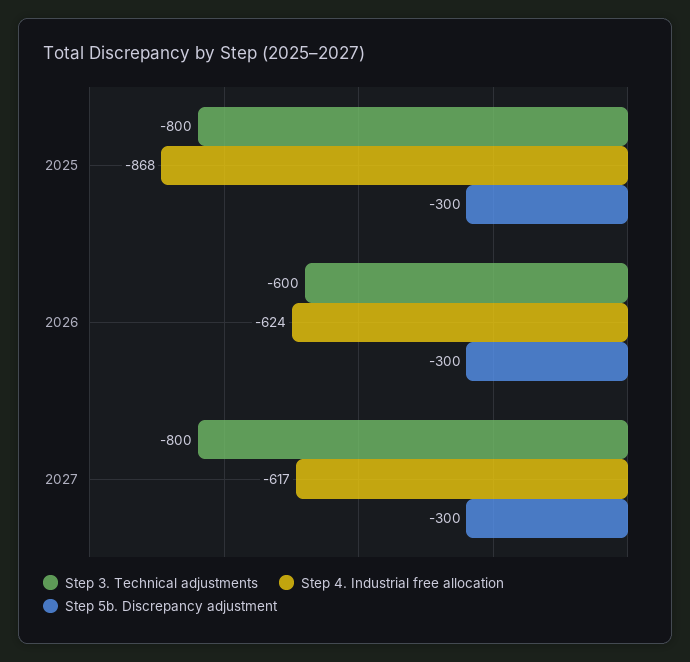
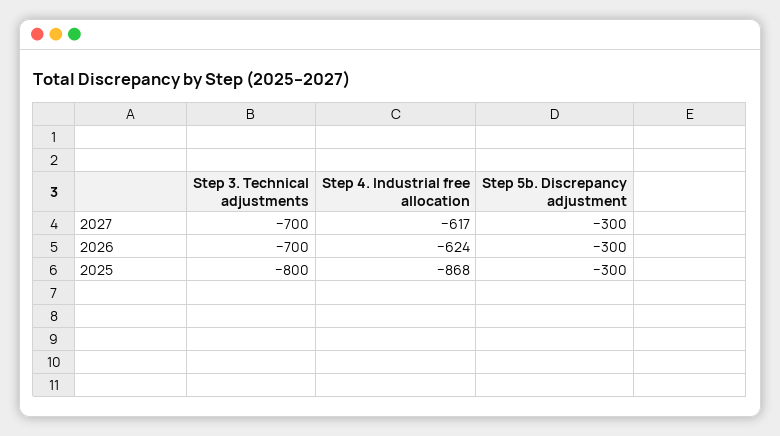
Step 3. Technical adjustments, 2026: -600 -> -700
Step 3. Technical adjustments, 2027: -800 -> -700

